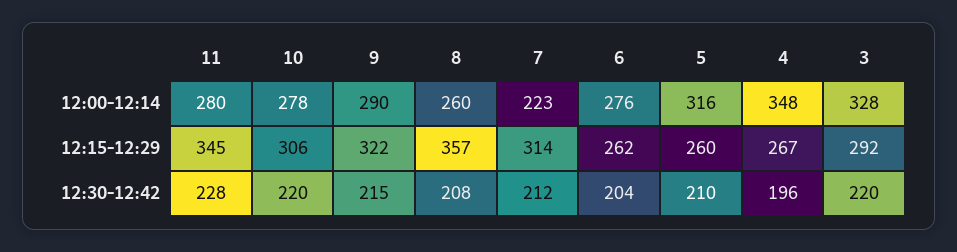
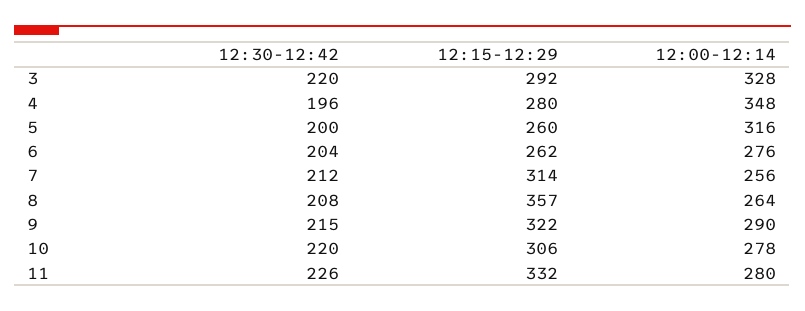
8, 12:00-12:14: 260 -> 264
7, 12:00-12:14: 223 -> 256
11, 12:15-12:29: 345 -> 332
4, 12:15-12:29: 267 -> 280
11, 12:30-12:42: 228 -> 226
5, 12:30-12:42: 210 -> 200

